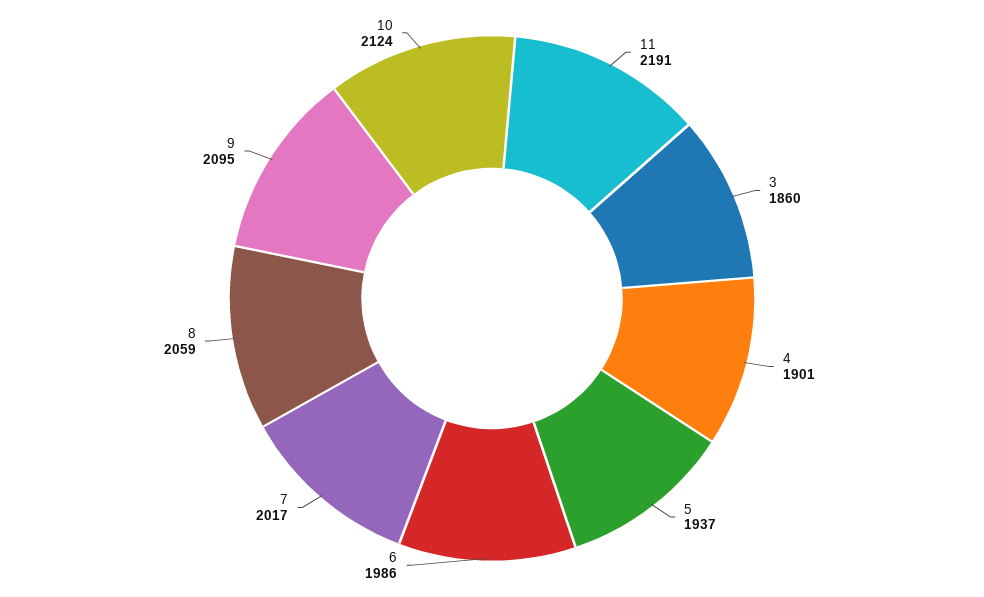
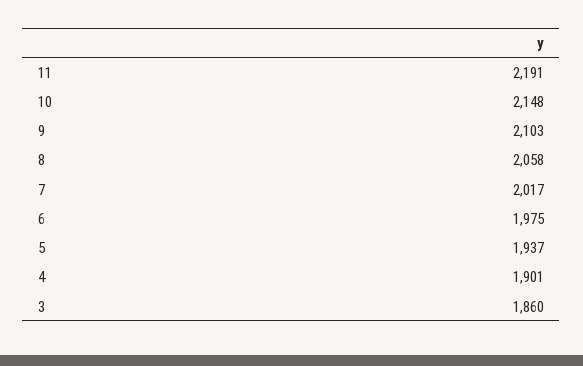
6: 1986 -> 1975
8: 2059 -> 2058
9: 2095 -> 2103
10: 2124 -> 2148

